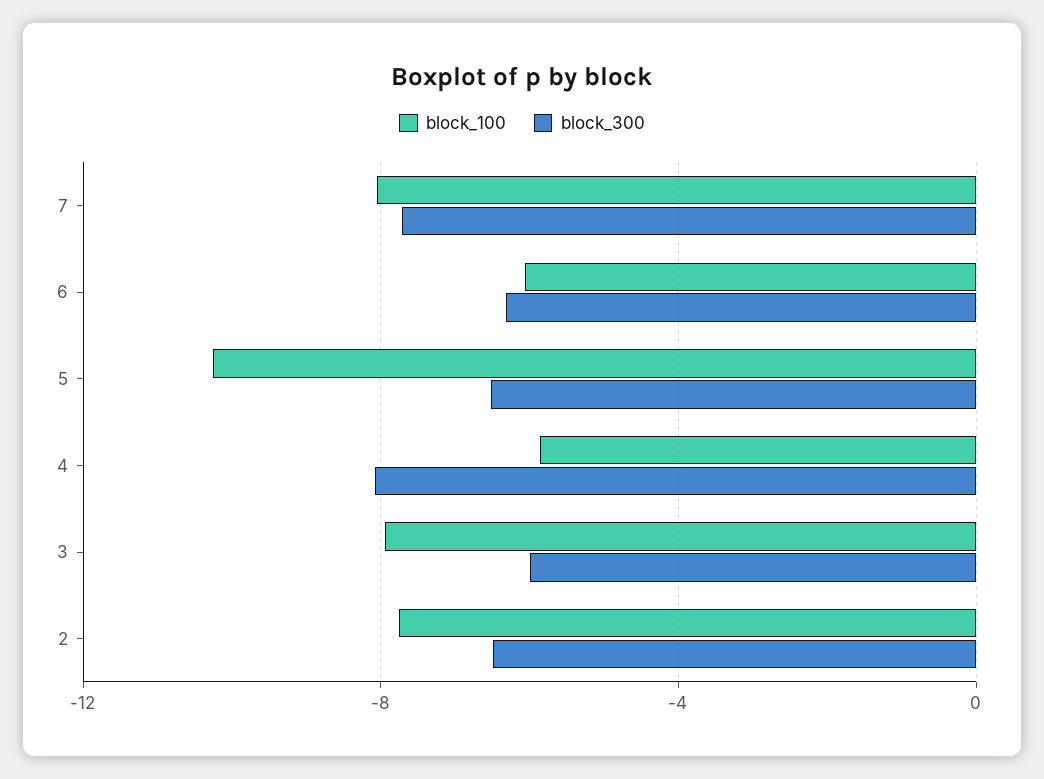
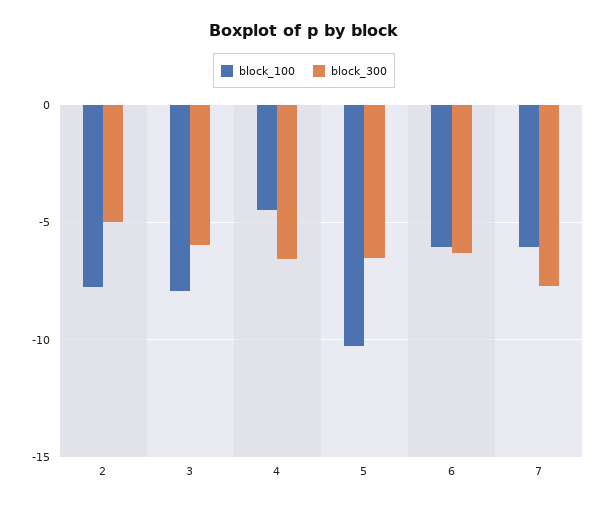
block_100, 7: -8 -> -6
block_100, 4: -6 -> -4.5
block_300, 4: -8 -> -6.5
block_300, 2: -6.5 -> -5

